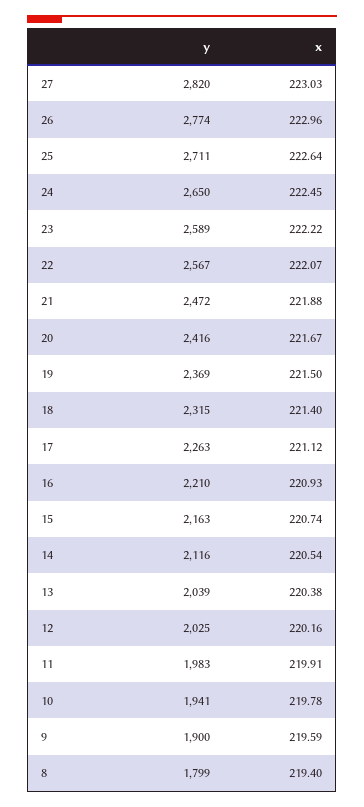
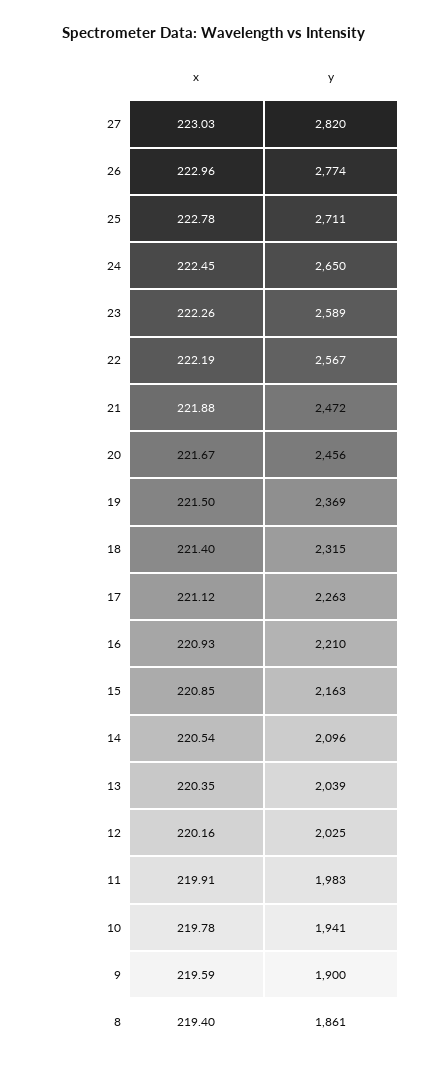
x, 25: 222.64 -> 222.78
x, 23: 222.22 -> 222.26
x, 22: 222.07 -> 222.19
y, 20: 2416 -> 2456
x, 15: 220.74 -> 220.85
y, 14: 2116 -> 2096
x, 13: 220.38 -> 220.35
y, 8: 1799 -> 1861

